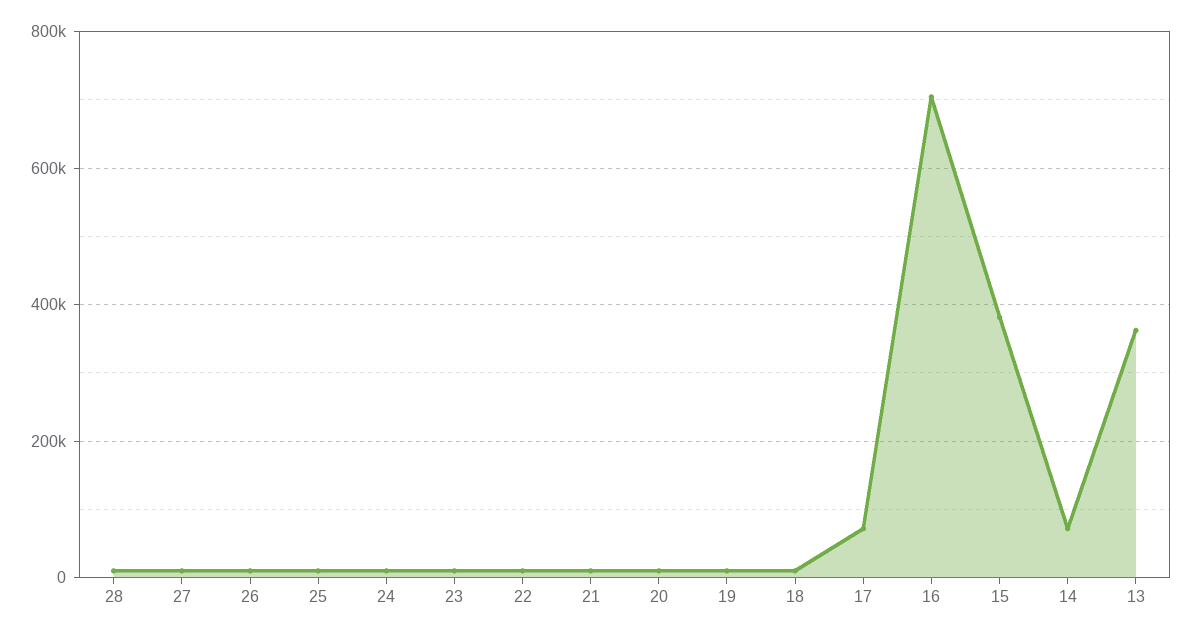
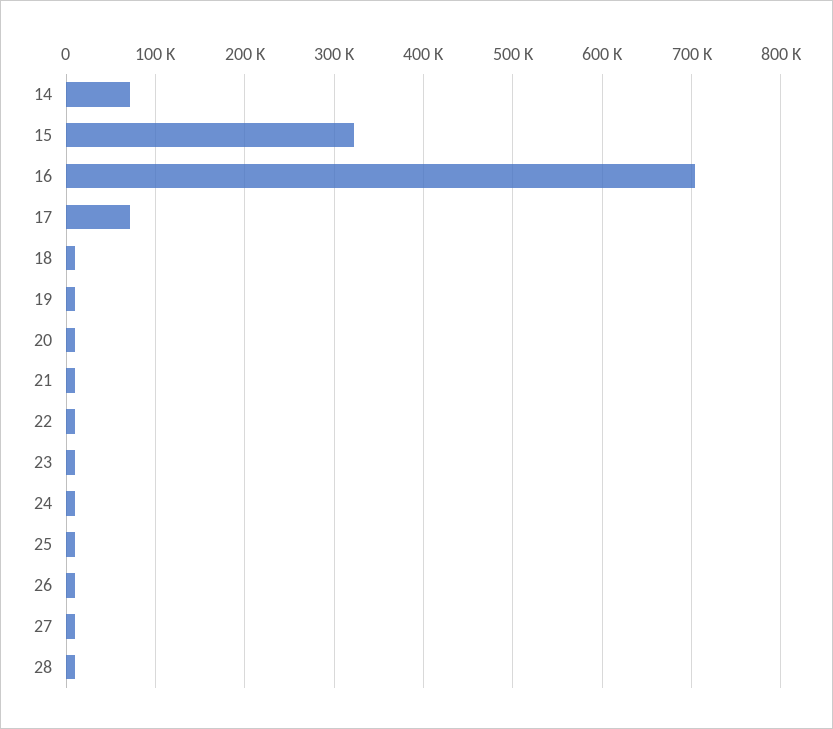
15: 380000 -> 320000
13: 360000 -> none

